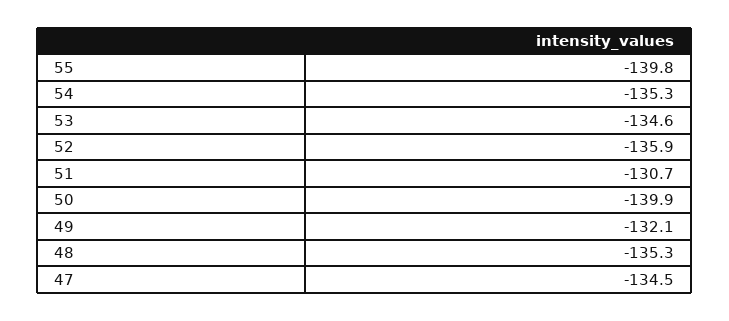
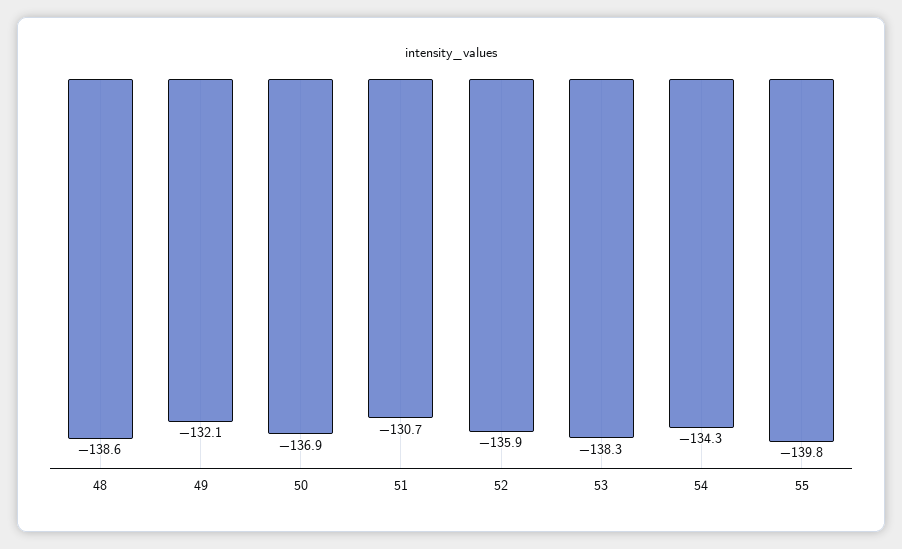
54: -135.3 -> -134.3
53: -134.6 -> -138.3
50: -139.9 -> -136.9
48: -135.3 -> -138.6
47: -134.5 -> none

